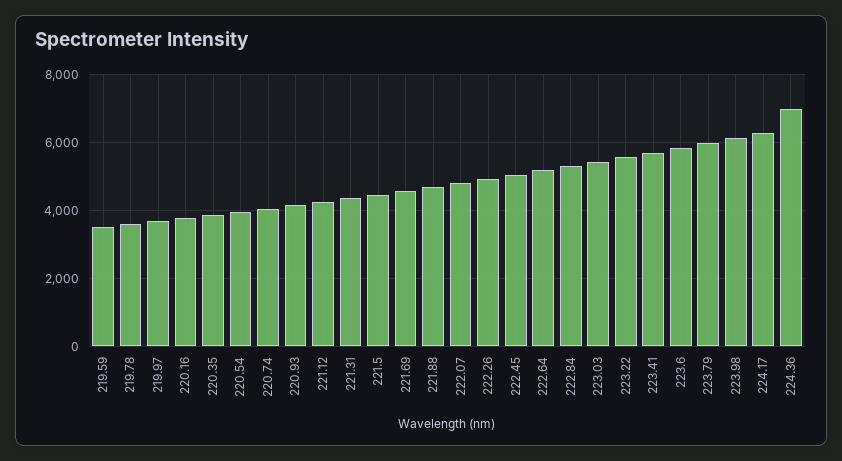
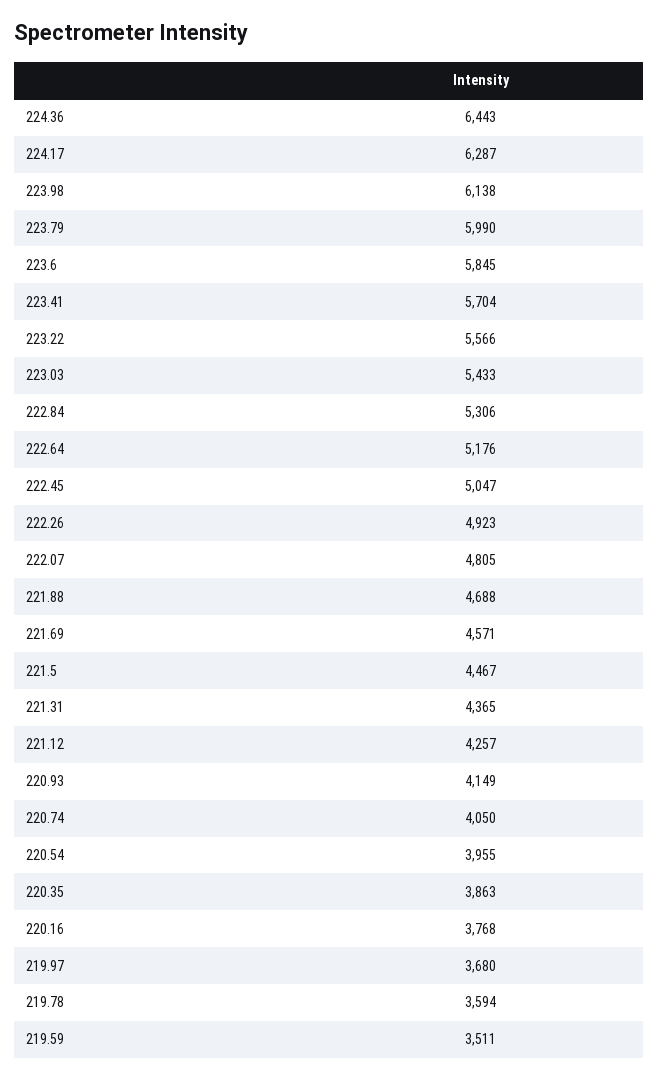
224.36: 7000 -> 6443

